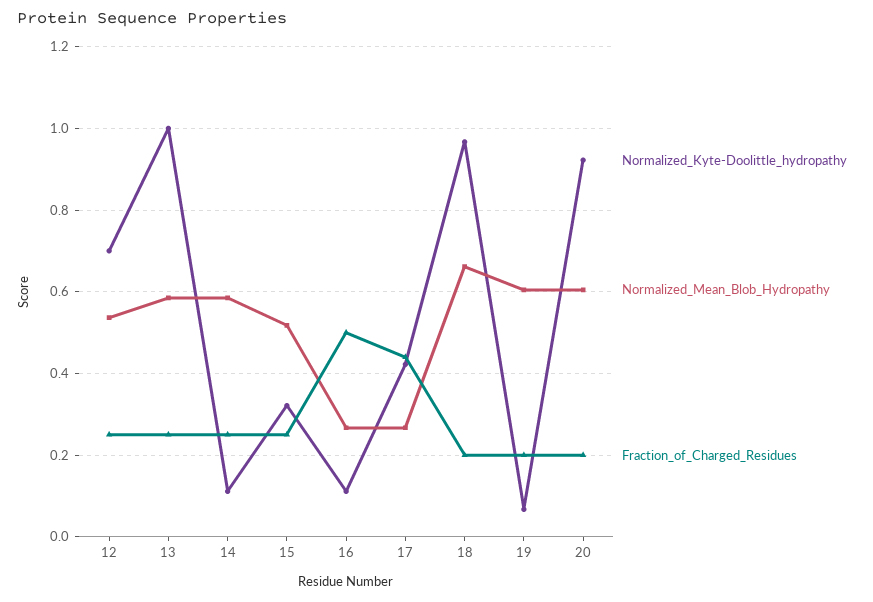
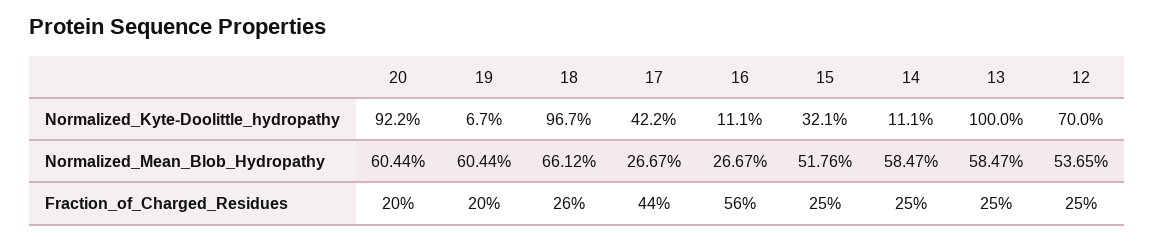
Fraction_of_Charged_Residues, 16: 0.5 -> 0.56
Fraction_of_Charged_Residues, 18: 0.2 -> 0.26

